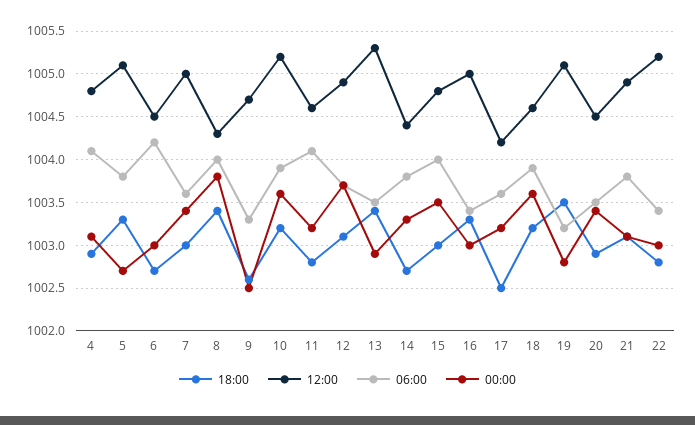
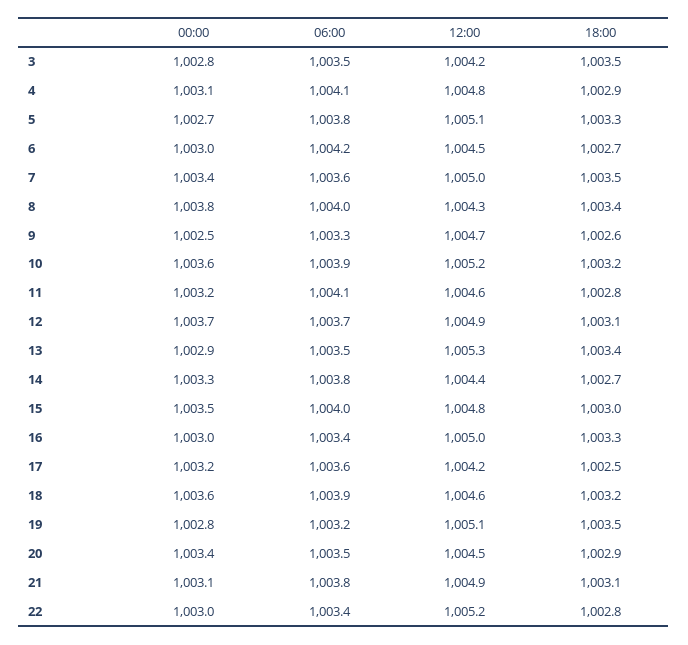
18:00, 7: 1003 -> 1003.5
00:00, 3: none -> 1002.8
06:00, 3: none -> 1003.5
12:00, 3: none -> 1004.2
18:00, 3: none -> 1003.5

